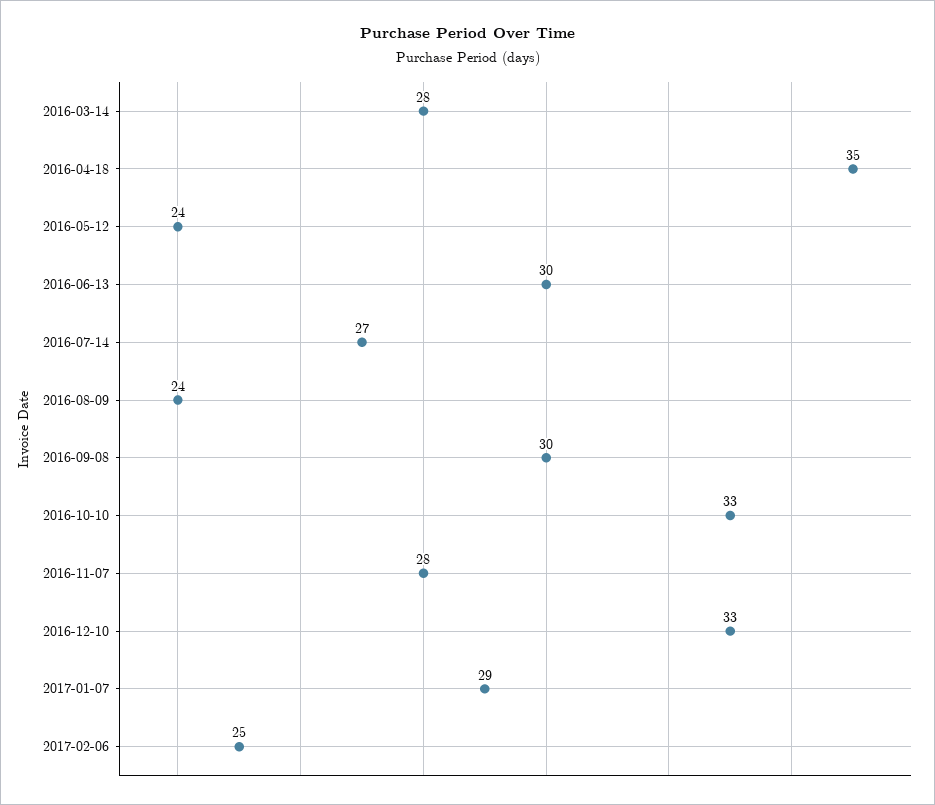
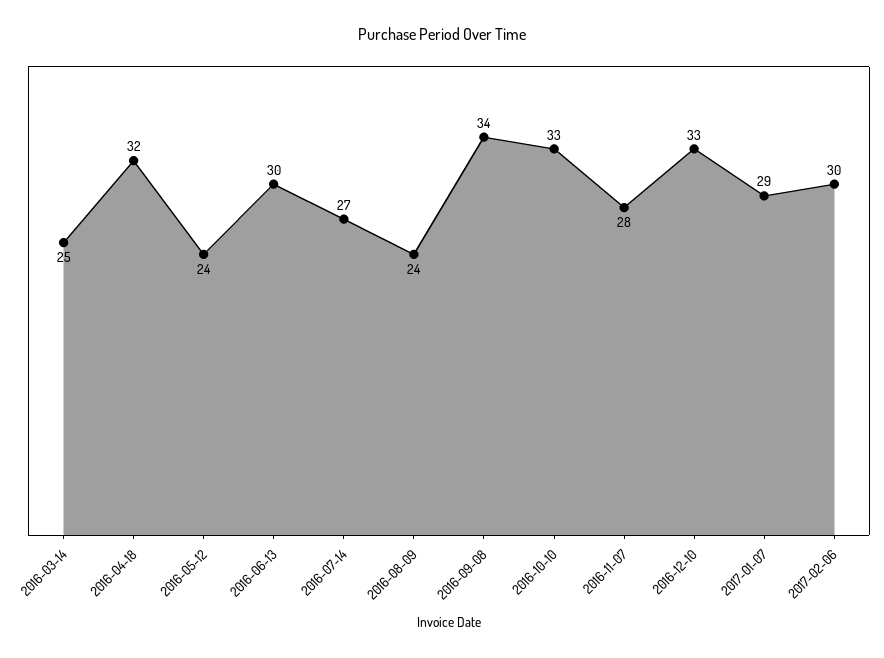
2016-03-14: 28 -> 25
2016-04-18: 35 -> 32
2016-09-08: 30 -> 34
2017-02-06: 25 -> 30

